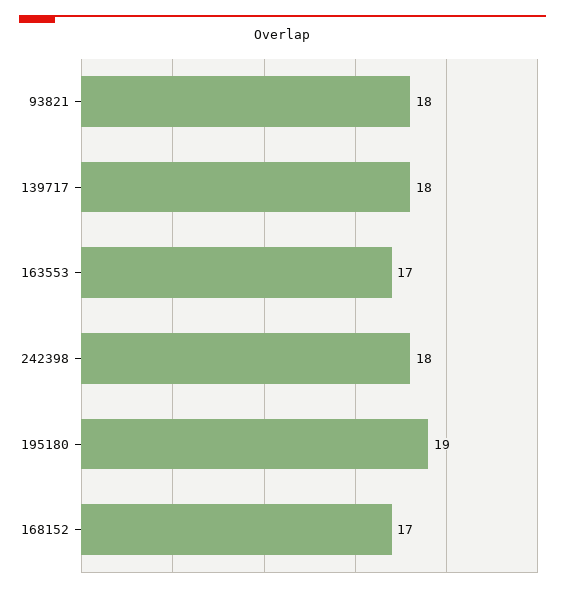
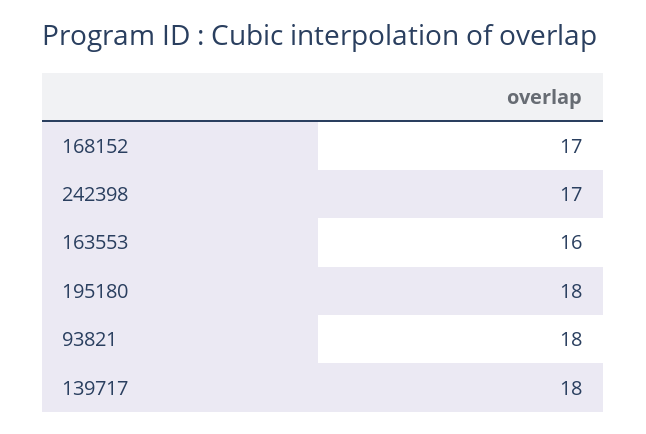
163553: 17 -> 16
242398: 18 -> 17
195180: 19 -> 18

